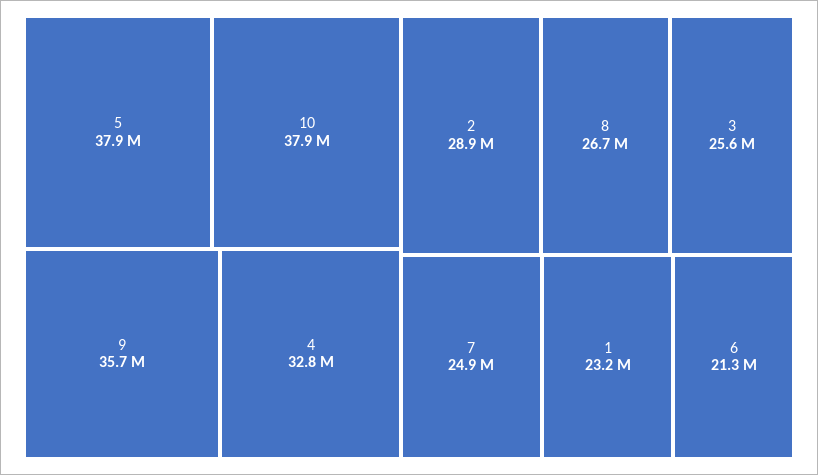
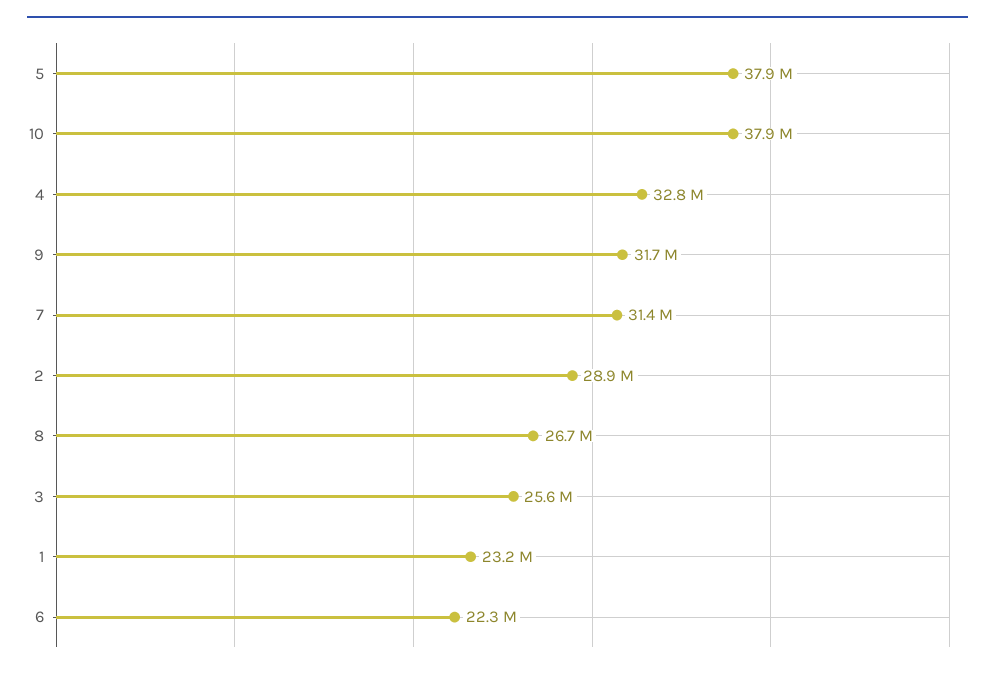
9: 35700000 -> 31700000
7: 24900000 -> 31400000
6: 21300000 -> 22300000

